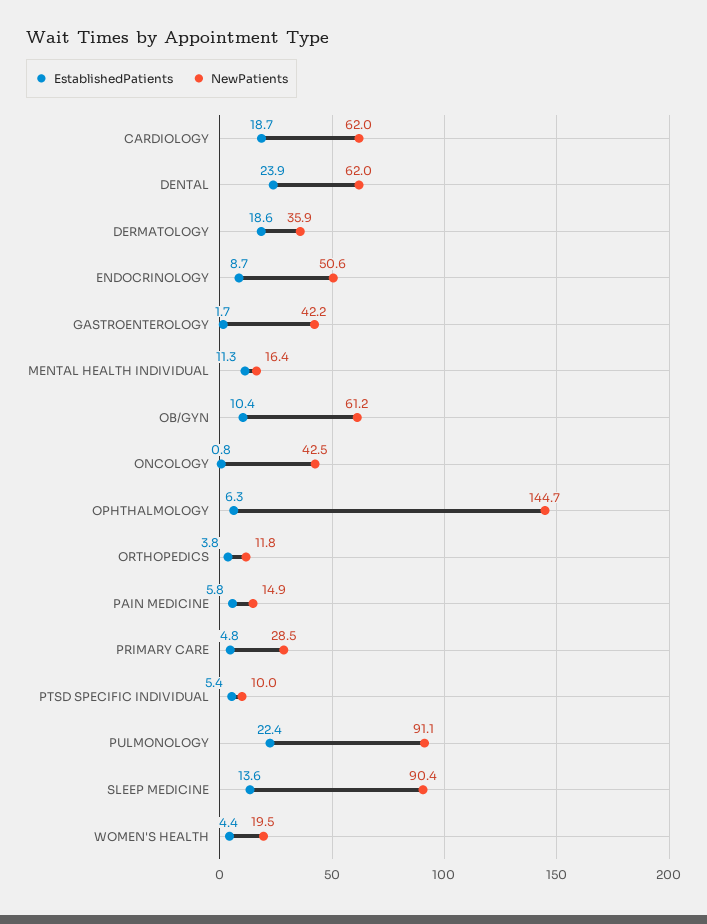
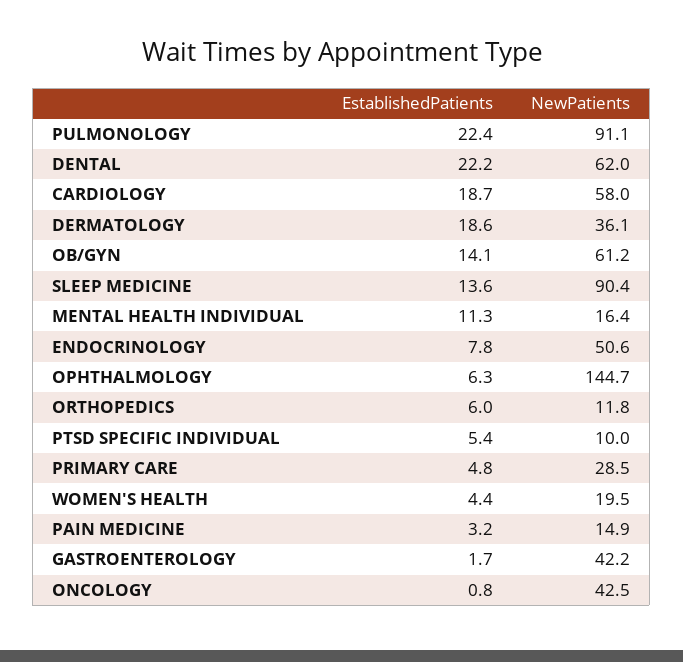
NewPatients, CARDIOLOGY: 62 -> 58
EstablishedPatients, DENTAL: 23.9 -> 22.2
NewPatients, DERMATOLOGY: 35.9 -> 36.1
EstablishedPatients, ENDOCRINOLOGY: 8.7 -> 7.8
EstablishedPatients, OB/GYN: 10.4 -> 14.1
EstablishedPatients, ORTHOPEDICS: 3.8 -> 6
EstablishedPatients, PAIN MEDICINE: 5.8 -> 3.2

